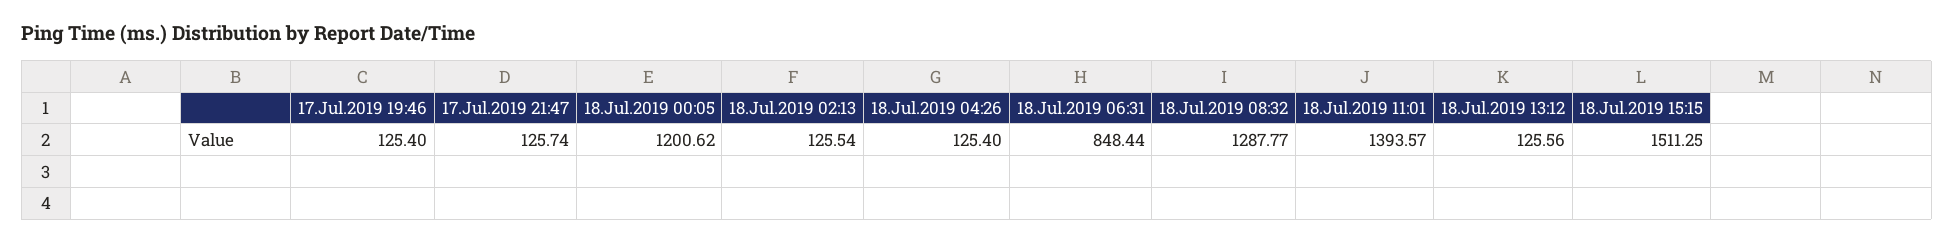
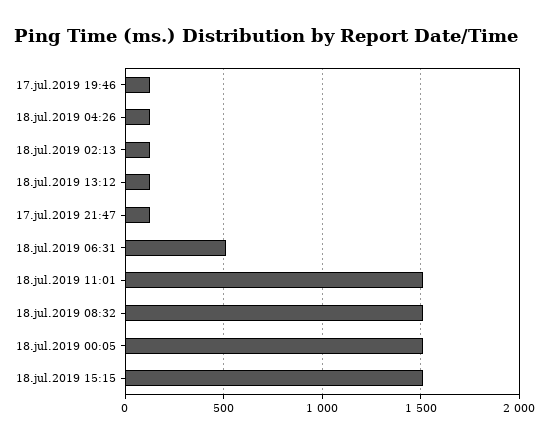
18.Jul.2019 00:05: 1200.62 -> 1500
18.Jul.2019 06:31: 848.44 -> 500
18.Jul.2019 08:32: 1287.77 -> 1500
18.Jul.2019 11:01: 1393.57 -> 1500

